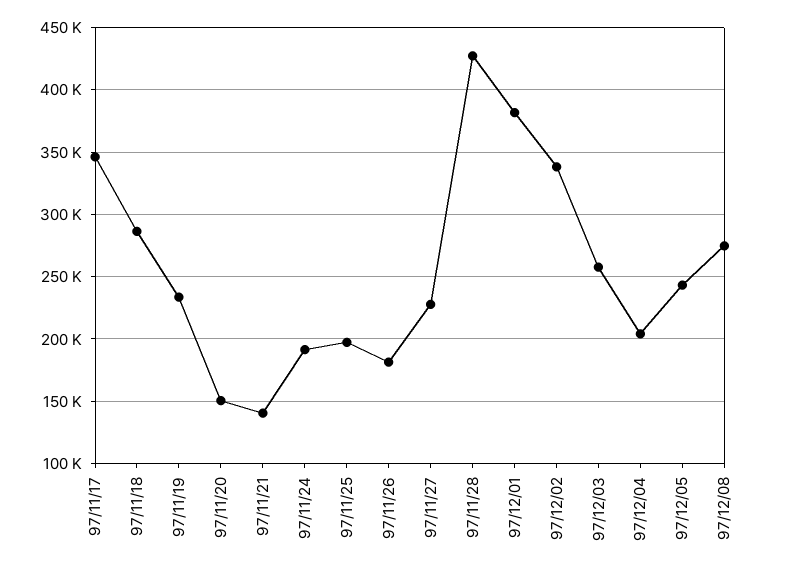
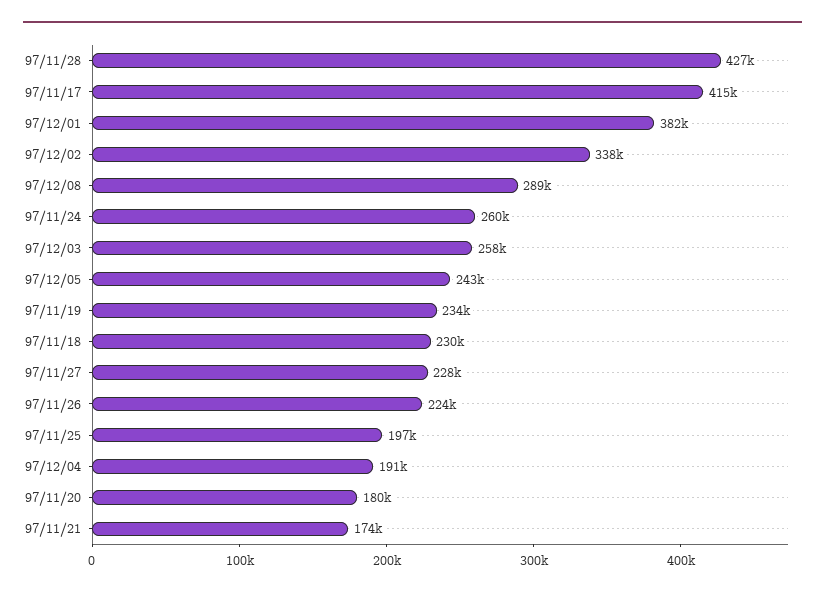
97/11/17: 345000 -> 415000
97/11/18: 285000 -> 230000
97/11/20: 150000 -> 180000
97/11/21: 140000 -> 174000
97/11/24: 190000 -> 260000
97/11/26: 180000 -> 224000
97/12/04: 205000 -> 191000
97/12/08: 275000 -> 289000

